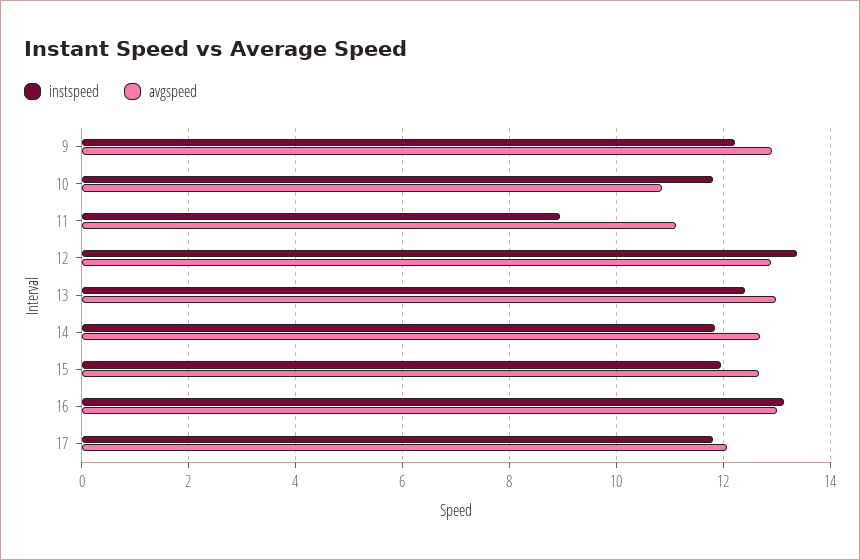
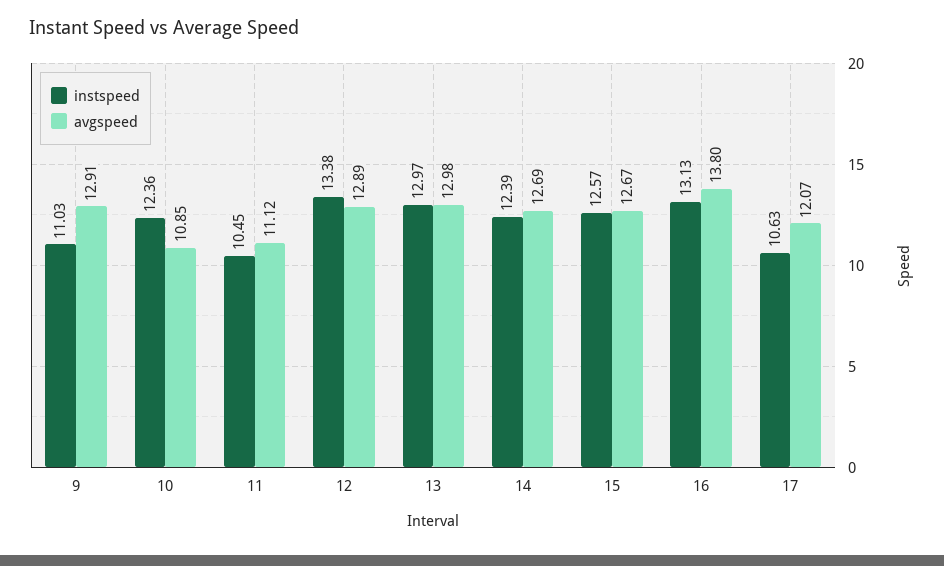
instspeed, 9: 12.2 -> 11.03
instspeed, 10: 11.8 -> 12.36
instspeed, 11: 9 -> 10.45
instspeed, 13: 12.4 -> 12.97
instspeed, 14: 11.8 -> 12.39
instspeed, 15: 12 -> 12.57
avgspeed, 16: 13 -> 13.8
instspeed, 17: 11.8 -> 10.63

